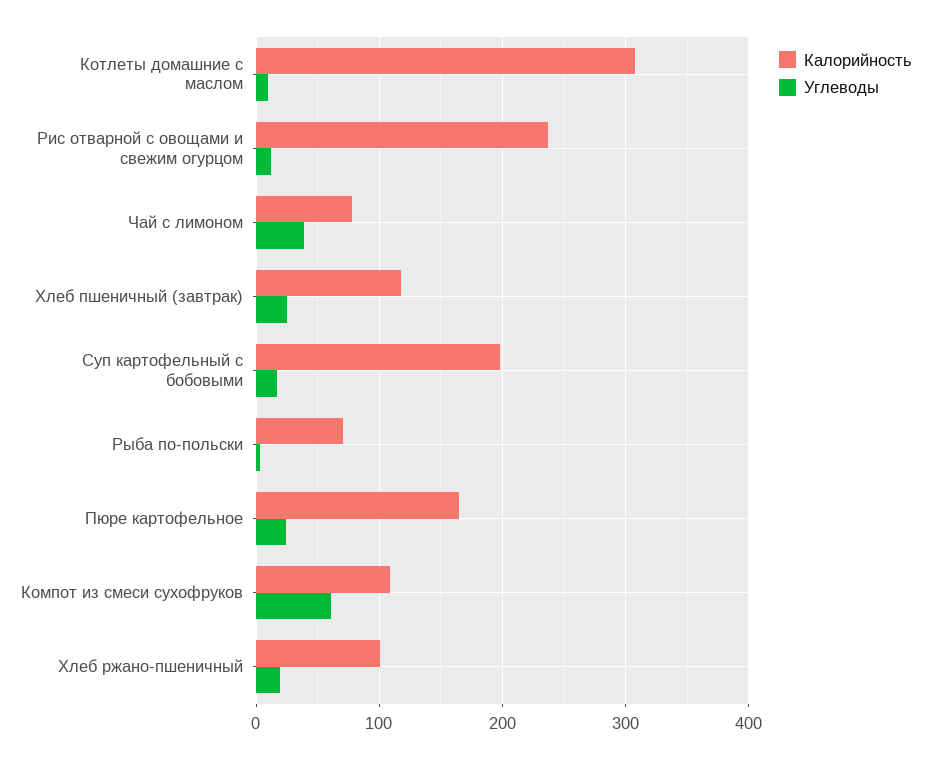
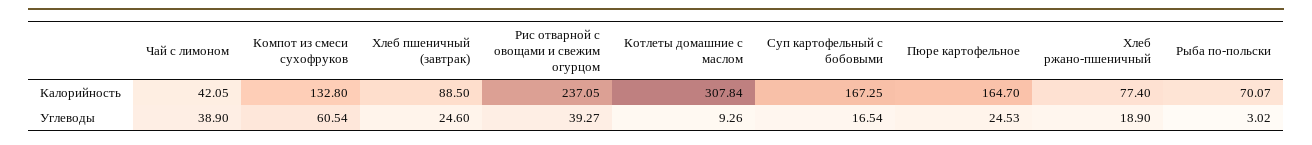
Углеводы, Рис отварной с овощами и свежим огурцом: 10 -> 39.27
Калорийность, Чай с лимоном: 80 -> 42.05
Калорийность, Хлеб пшеничный (завтрак): 120 -> 88.5
Калорийность, Суп картофельный с бобовыми: 200 -> 167.25
Калорийность, Компот из смеси сухофруков: 110 -> 132.8
Калорийность, Хлеб ржано-пшеничный: 100 -> 77.4

